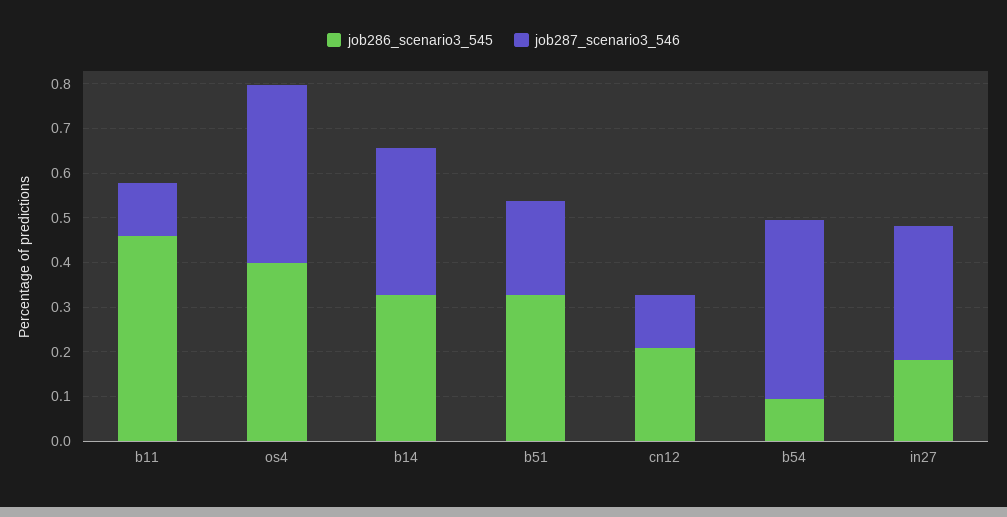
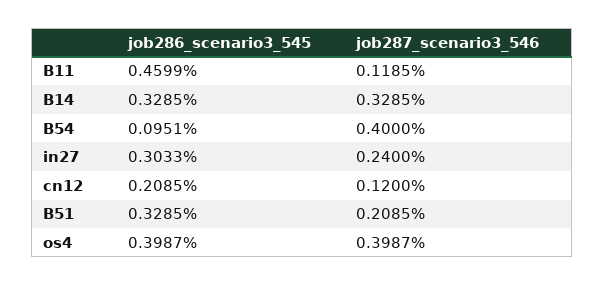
job286_scenario3_545, in27: 0.18 -> 0.3033
job287_scenario3_546, in27: 0.3 -> 0.24

